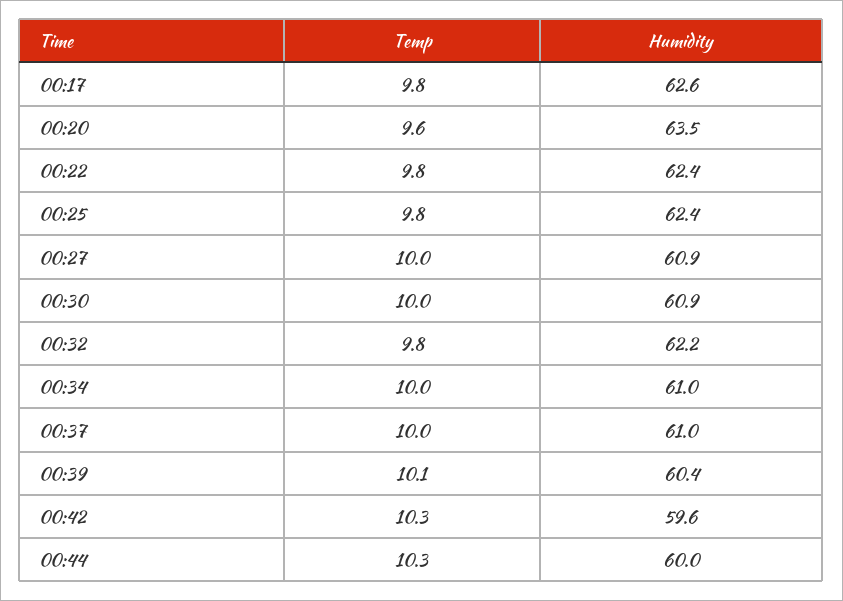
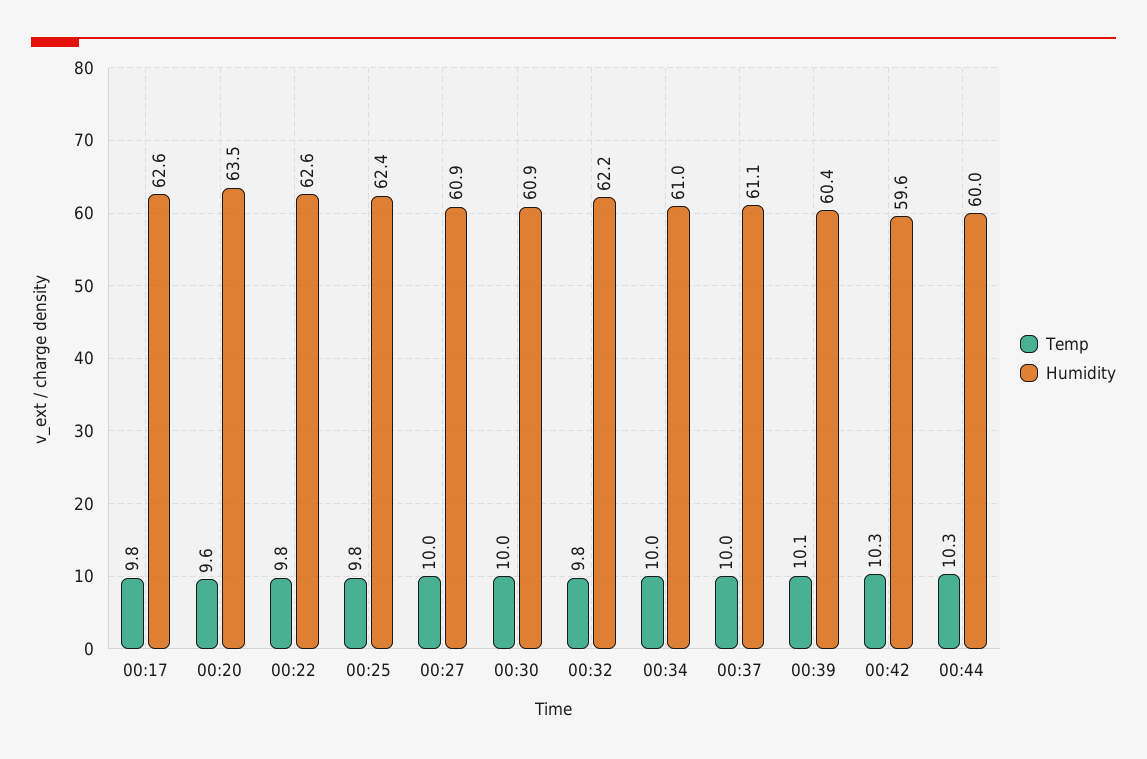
Humidity, 00:22: 62.4 -> 62.6
Humidity, 00:37: 61 -> 61.1

